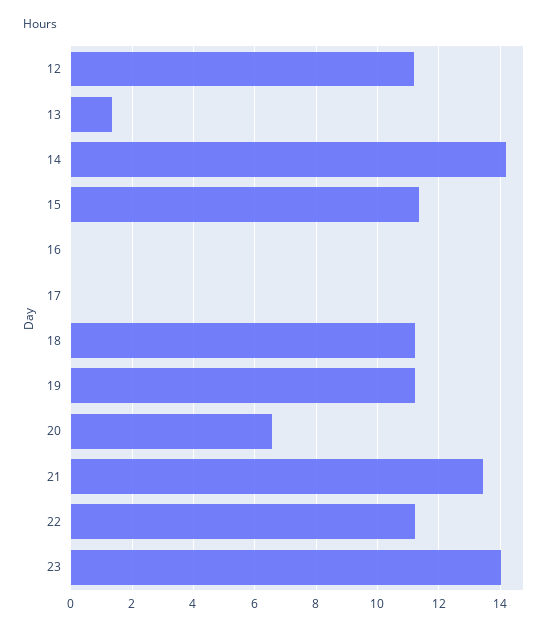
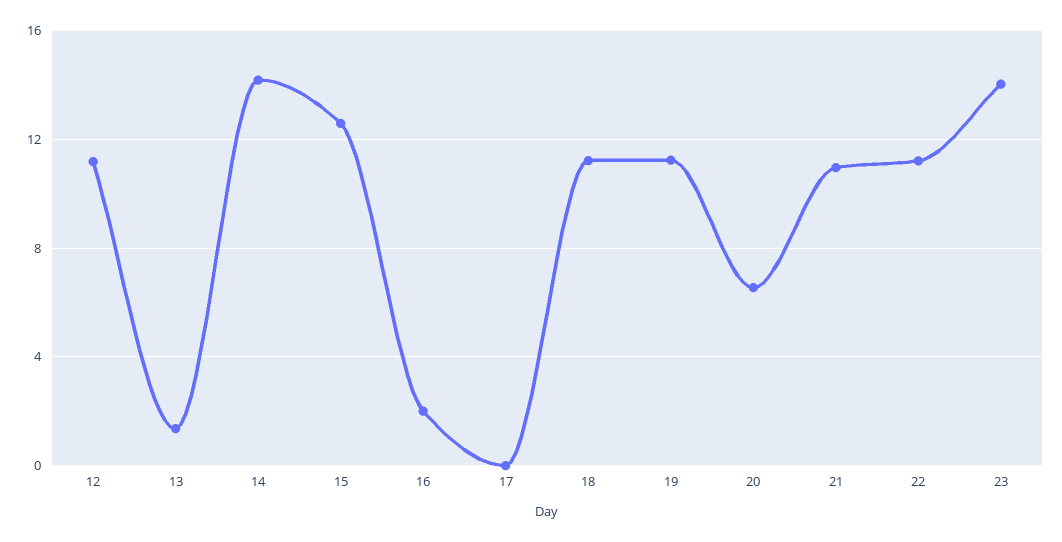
15: 11.4 -> 12.5
16: 0 -> 2
21: 13.4 -> 11

